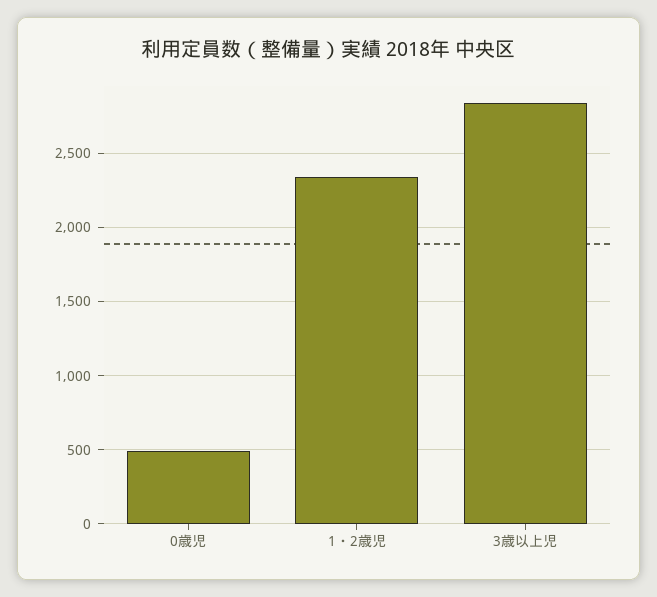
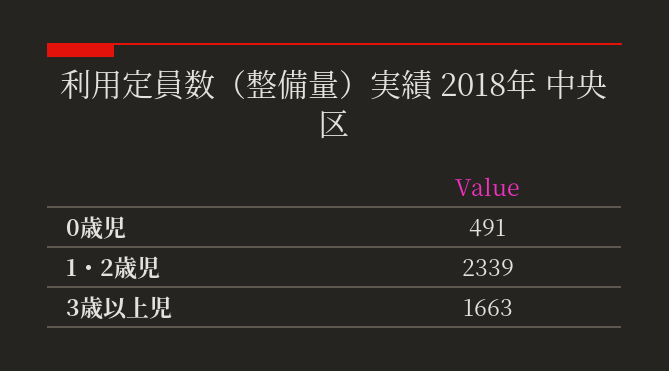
3歳以上児: 2850 -> 1663

